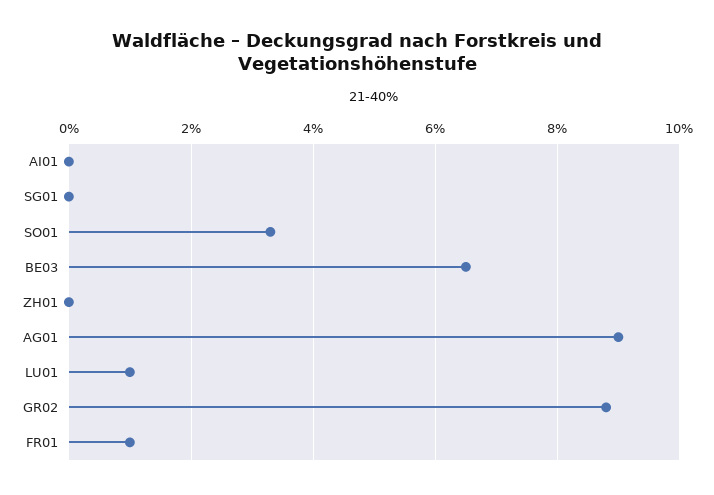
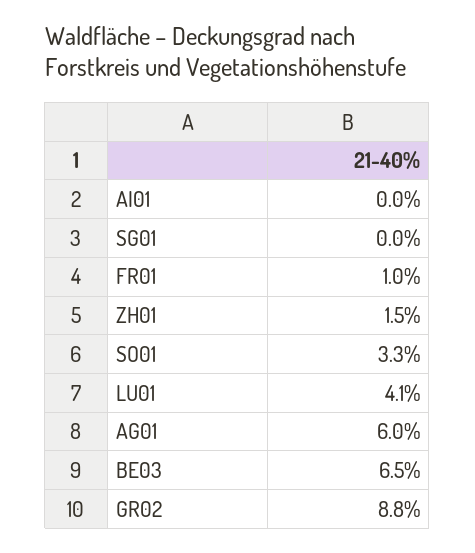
ZH01: 0 -> 1.5
AG01: 9 -> 6
LU01: 1 -> 4.1

